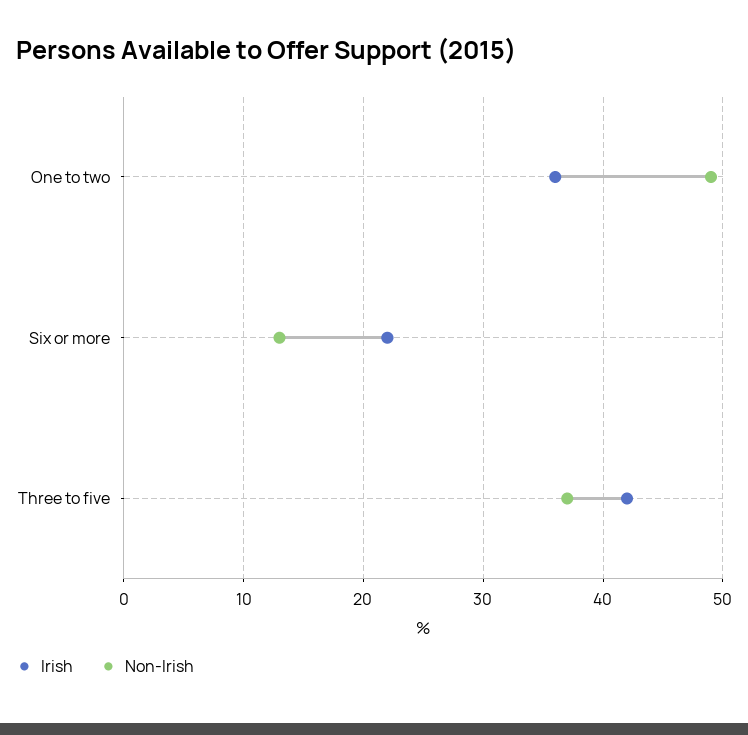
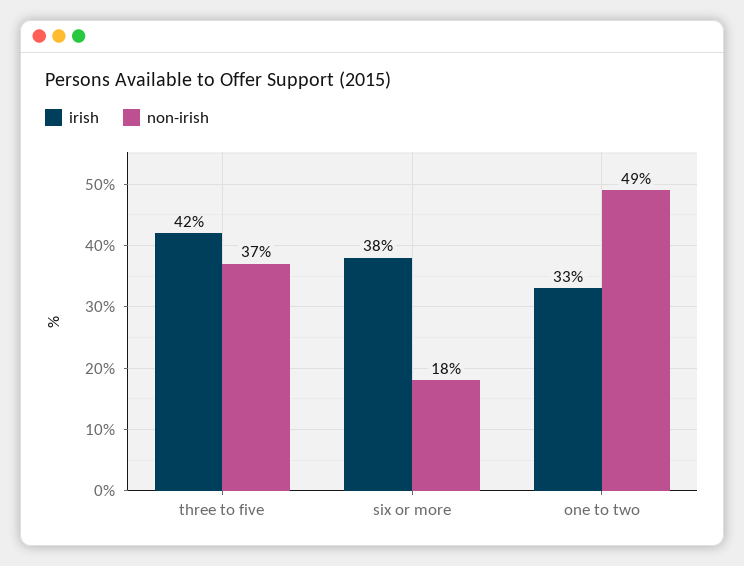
Irish, One to two: 36 -> 33
Irish, Six or more: 22 -> 38
Non-Irish, Six or more: 13 -> 18

